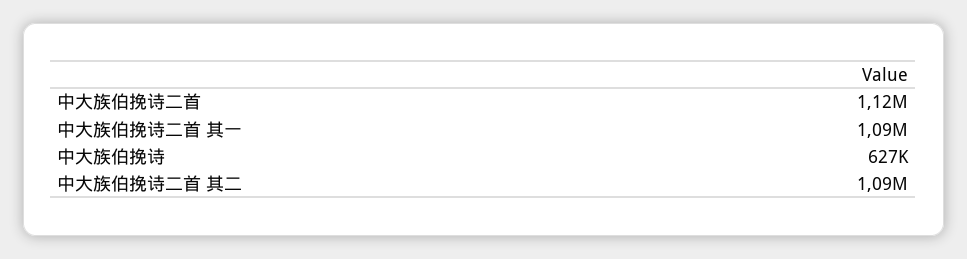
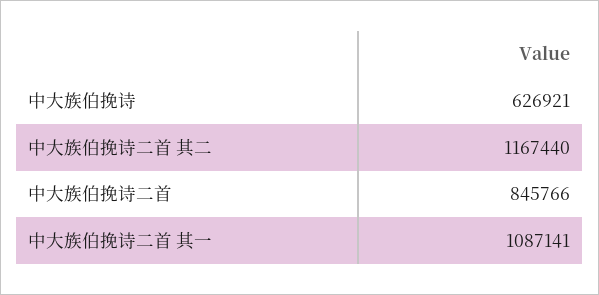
中大族伯挽诗二首: 1120000 -> 845766
中大族伯挽诗二首 其二: 1090000 -> 1167440

